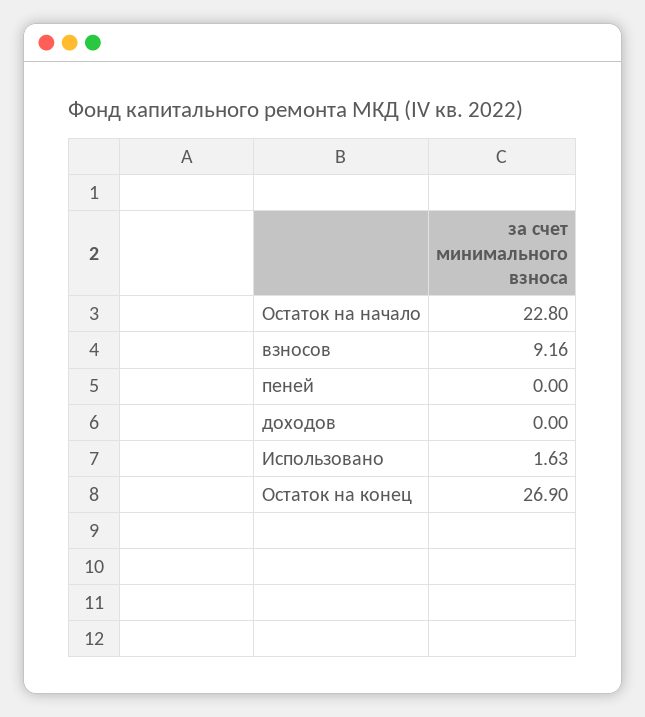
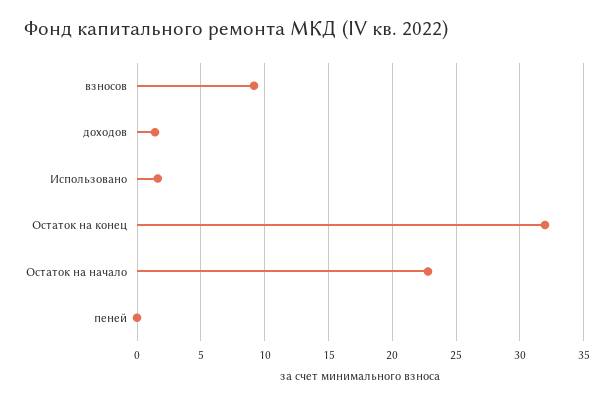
доходов: 0 -> 1.5
Остаток на конец: 26.9 -> 32

